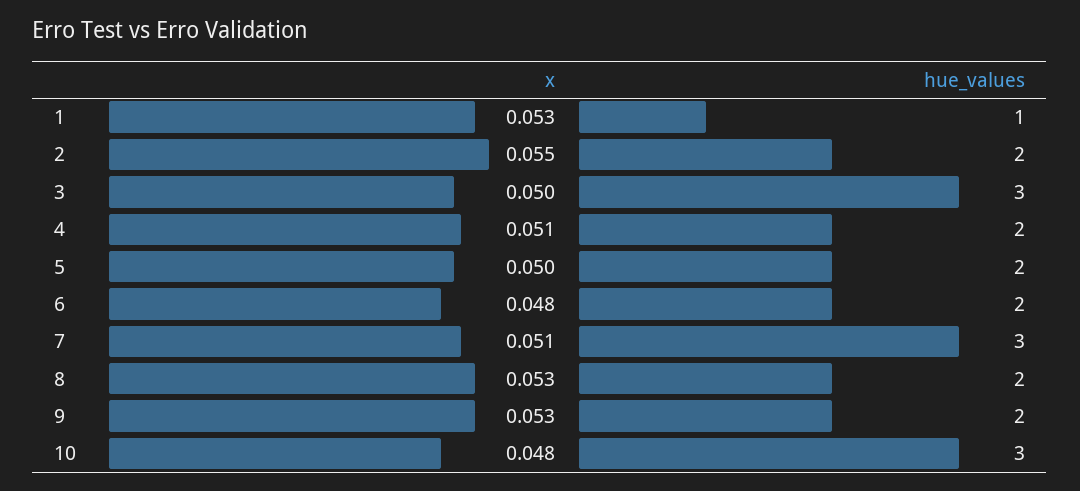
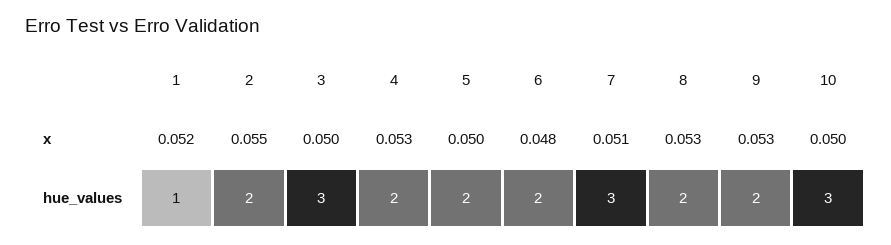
x, 1: 0.053 -> 0.052
x, 4: 0.051 -> 0.053
x, 10: 0.048 -> 0.05

